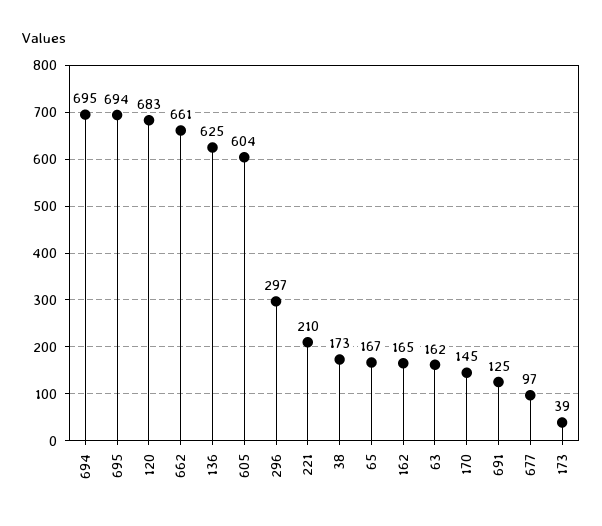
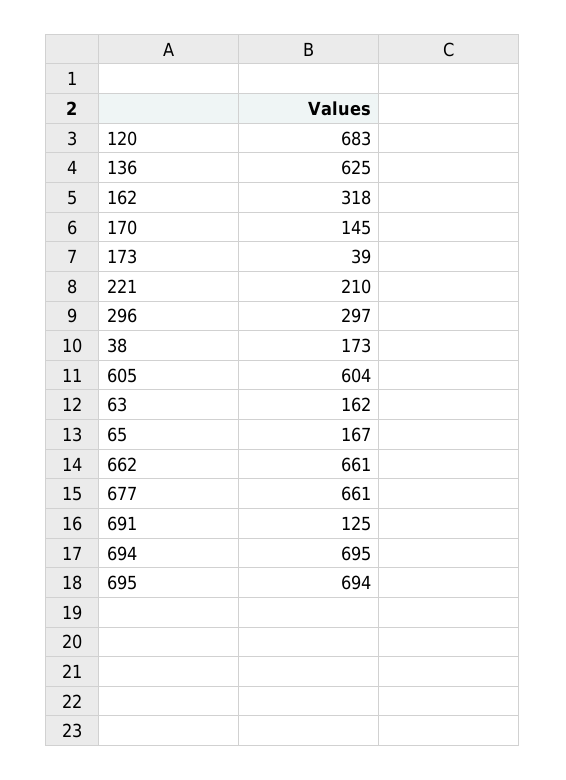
162: 165 -> 318
677: 97 -> 661

